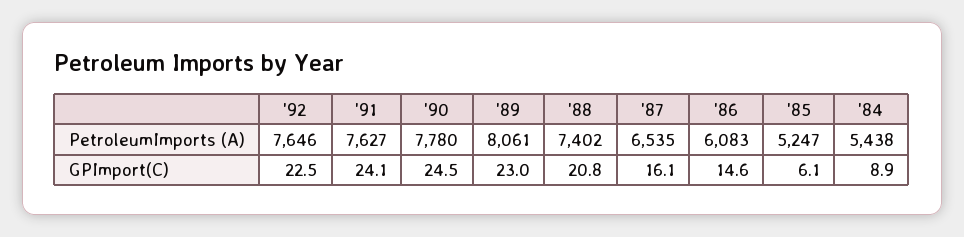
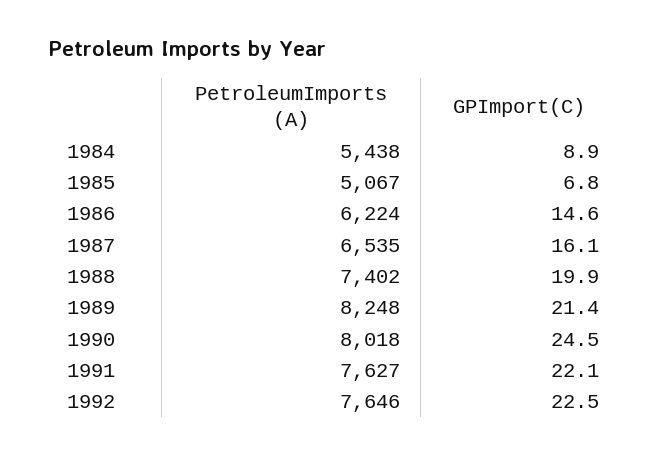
'90, PetroleumImports (A): 7780 -> 8018
'89, PetroleumImports (A): 8061 -> 8248
'86, PetroleumImports (A): 6083 -> 6224
'85, PetroleumImports (A): 5247 -> 5067
'91, GPImport(C): 24.1 -> 22.1
'89, GPImport(C): 23 -> 21.4
'88, GPImport(C): 20.8 -> 19.9
'85, GPImport(C): 6.1 -> 6.8

